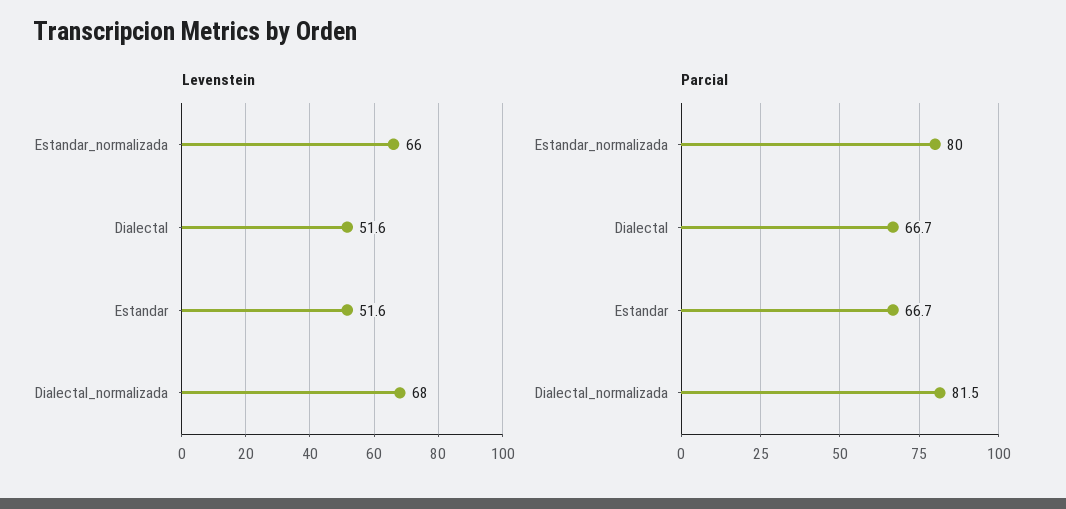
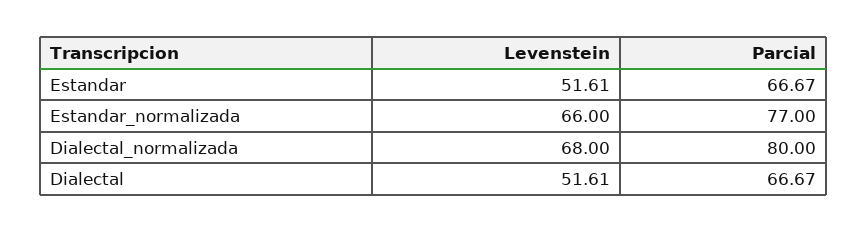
Parcial, Estandar_normalizada: 80 -> 77
Parcial, Dialectal_normalizada: 81.5 -> 80

